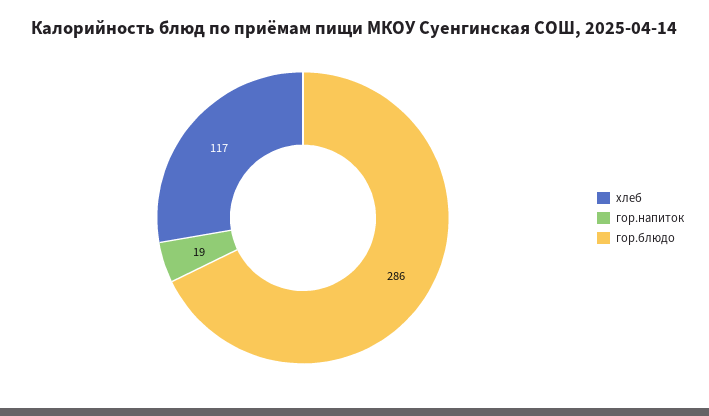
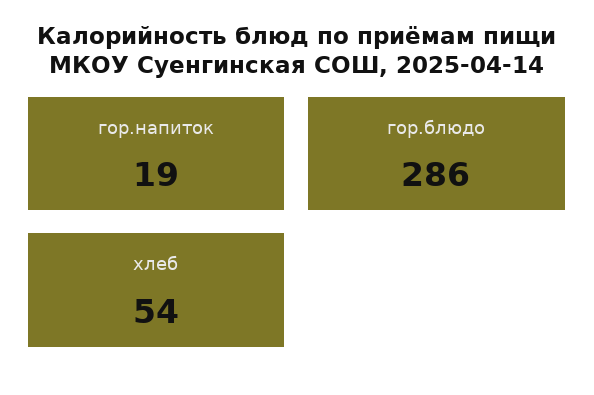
хлеб: 117 -> 54

